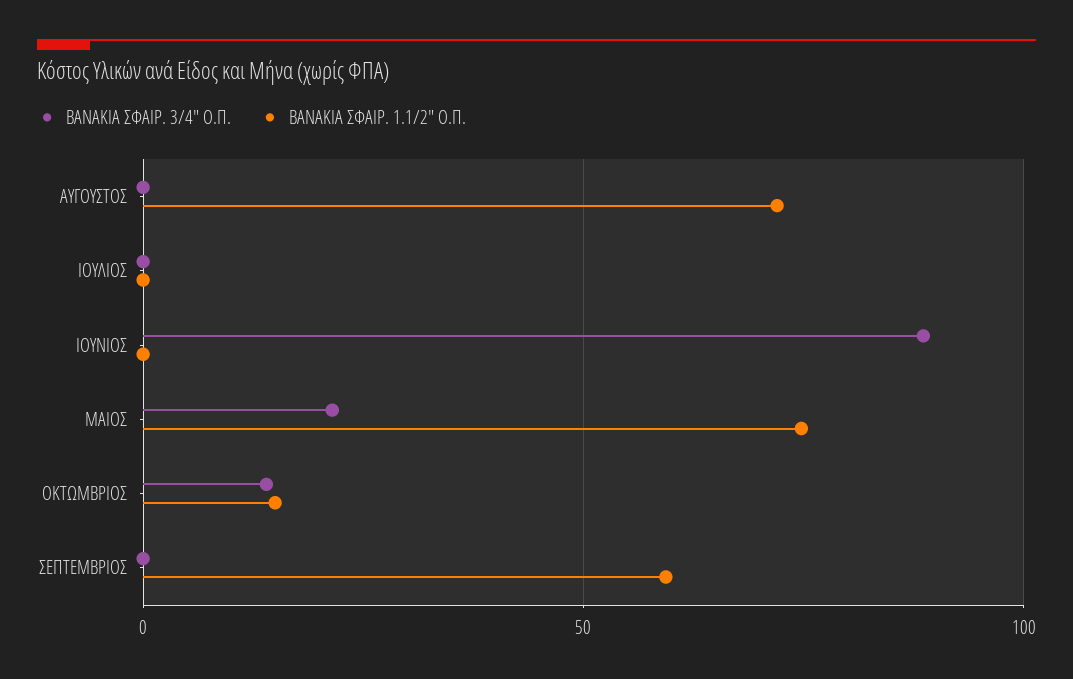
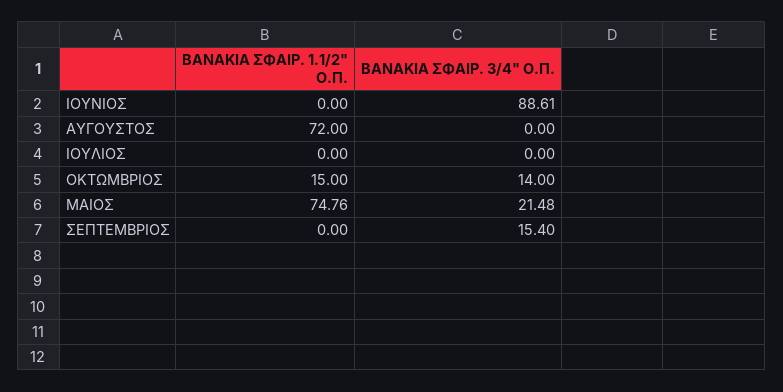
ΒΑΝΑΚΙΑ ΣΦΑΙΡ. 3/4" Ο.Π., ΣΕΠΤΕΜΒΡΙΟΣ: 0 -> 15.4
ΒΑΝΑΚΙΑ ΣΦΑΙΡ. 1.1/2" Ο.Π., ΣΕΠΤΕΜΒΡΙΟΣ: 60 -> 0

